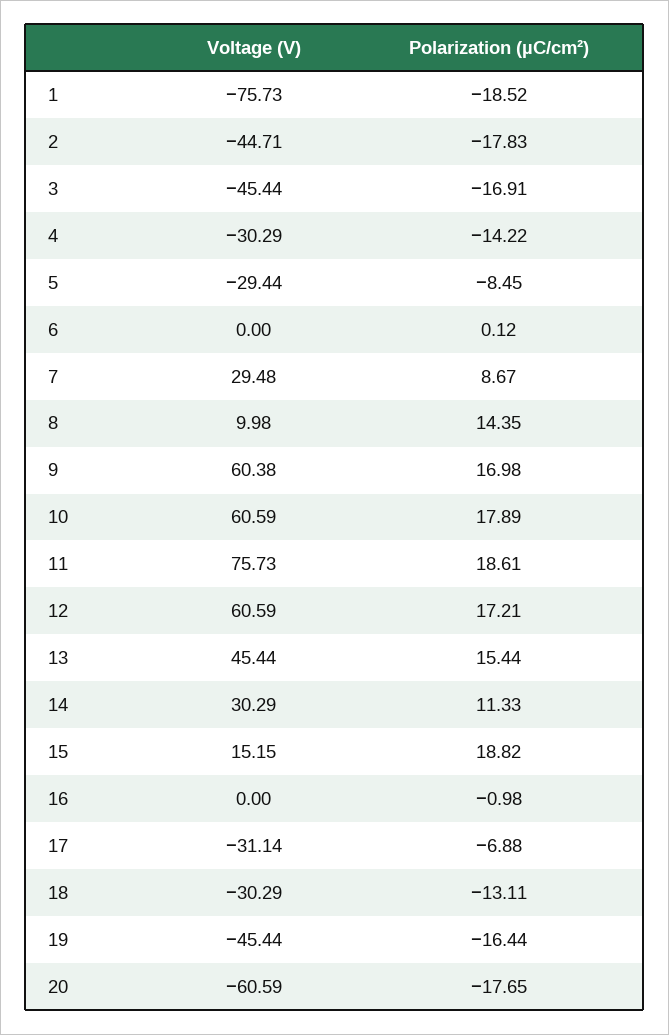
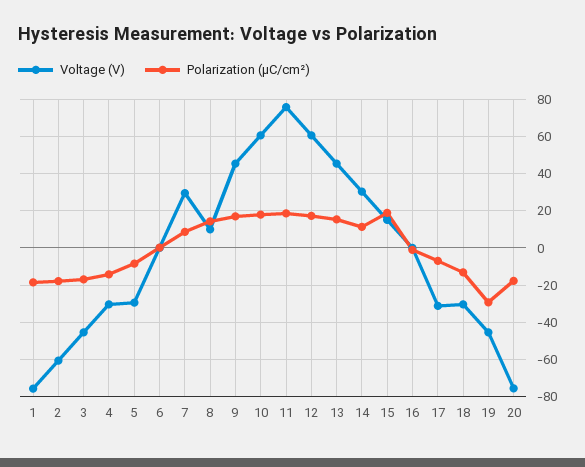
Voltage (V), 2: -44.71 -> -60
Voltage (V), 9: 60.38 -> 45
Polarization (µC/cm²), 19: -16.44 -> -30
Voltage (V), 20: -60.59 -> -75

